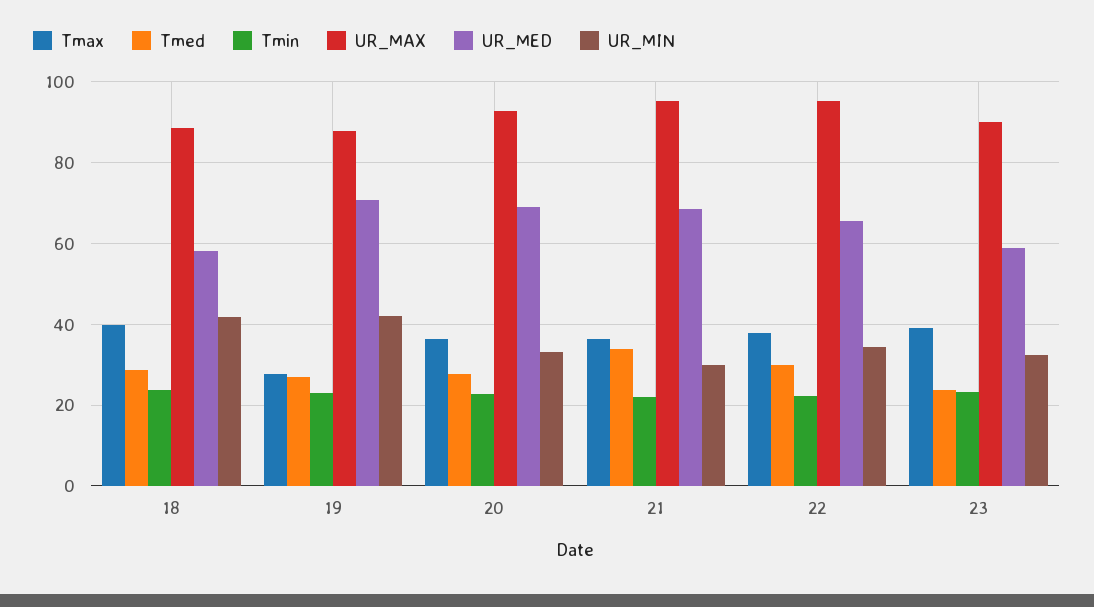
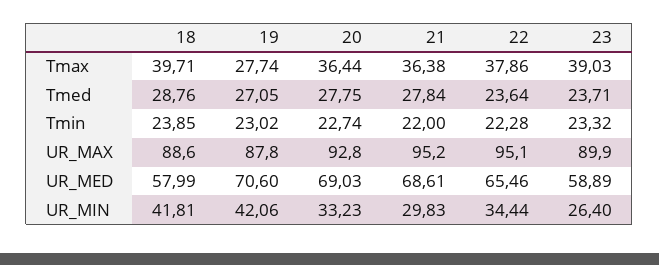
Tmed, 21: 34 -> 27.84
Tmed, 22: 30 -> 23.64
UR_MIN, 23: 32 -> 26.4

